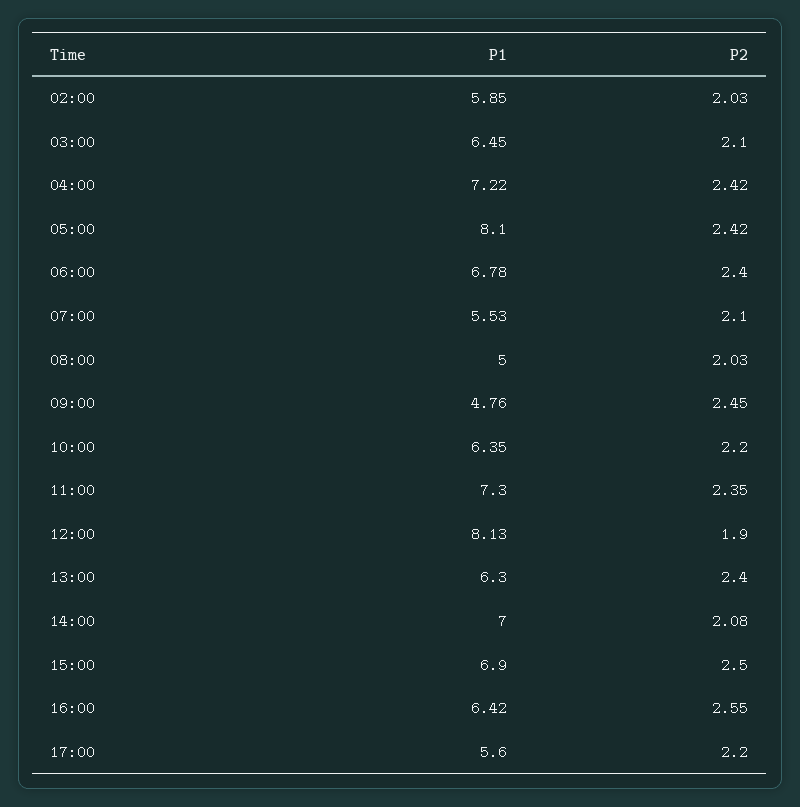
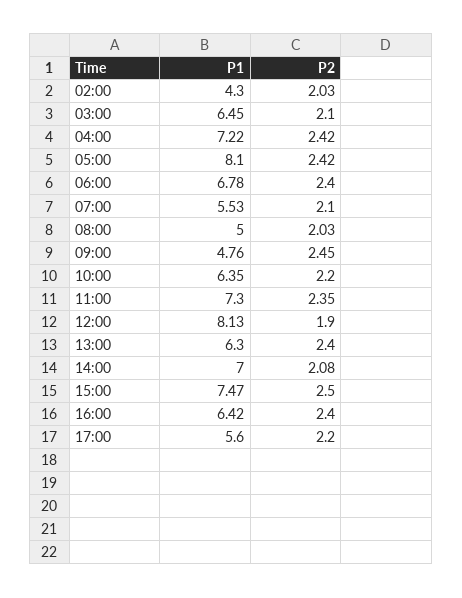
P1, 02:00: 5.85 -> 4.3
P1, 15:00: 6.9 -> 7.47
P2, 16:00: 2.55 -> 2.4

